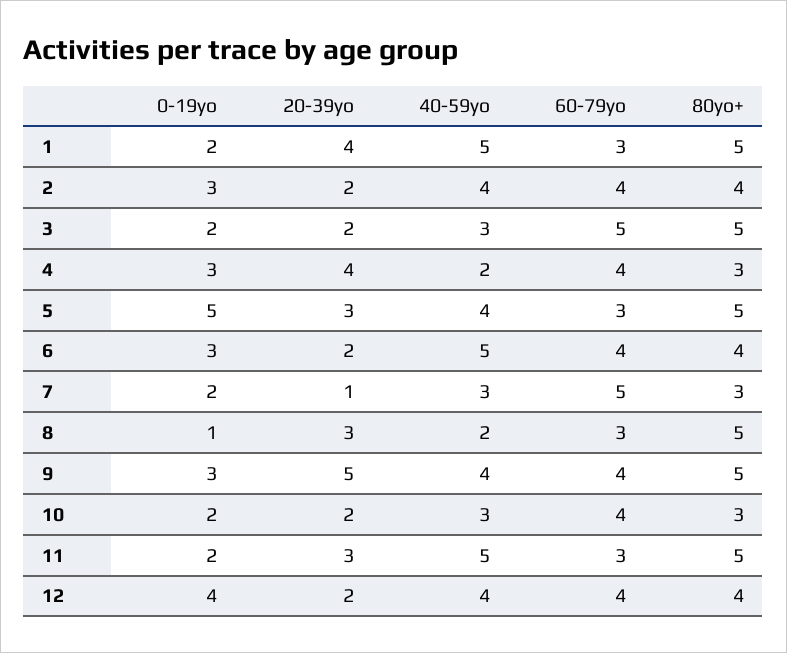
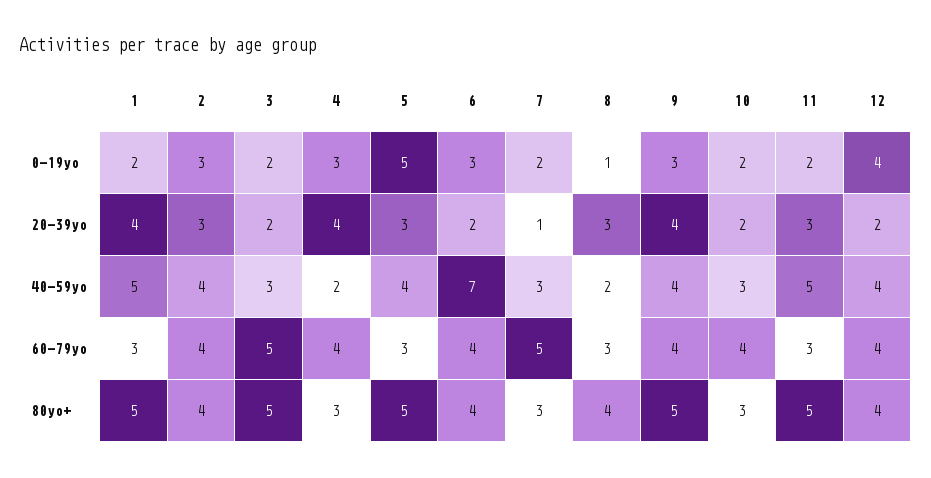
20-39yo, 2: 2 -> 3
40-59yo, 6: 5 -> 7
80yo+, 8: 5 -> 4
20-39yo, 9: 5 -> 4

